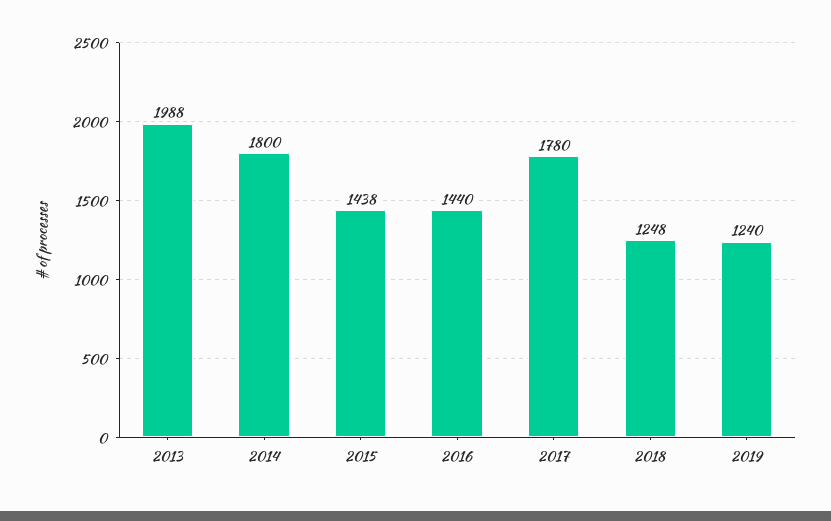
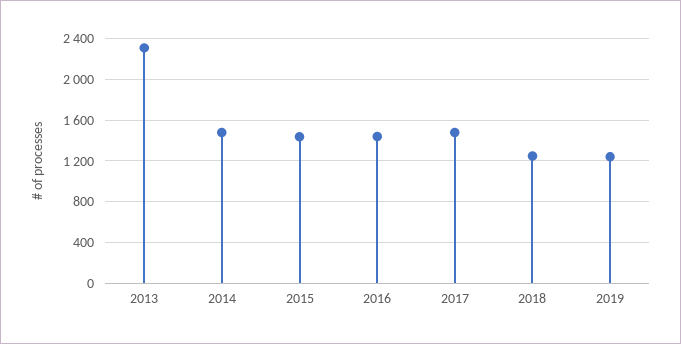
2013: 1988 -> 2300
2014: 1800 -> 1500
2017: 1780 -> 1500

